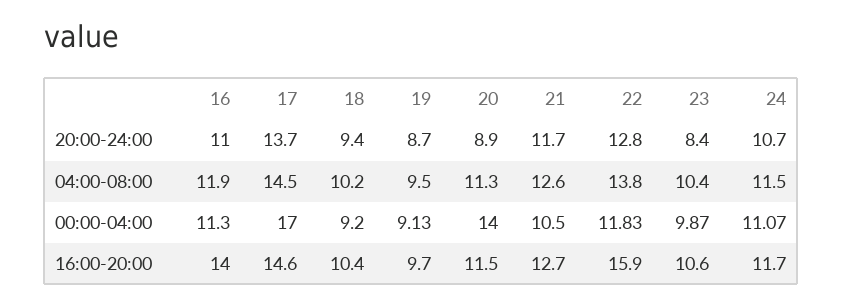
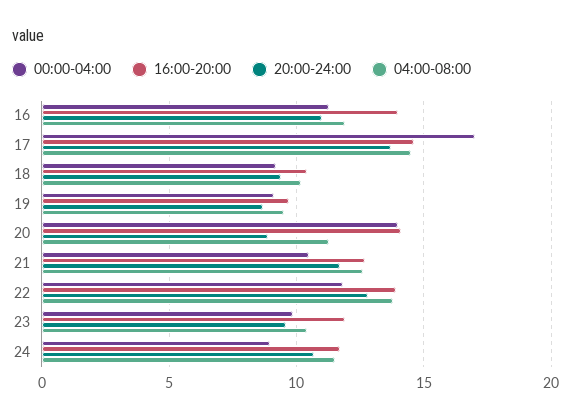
20:00-24:00, 23: 8.4 -> 9.5
00:00-04:00, 24: 11.07 -> 9
16:00-20:00, 20: 11.5 -> 14
16:00-20:00, 22: 15.9 -> 14
16:00-20:00, 23: 10.6 -> 12

